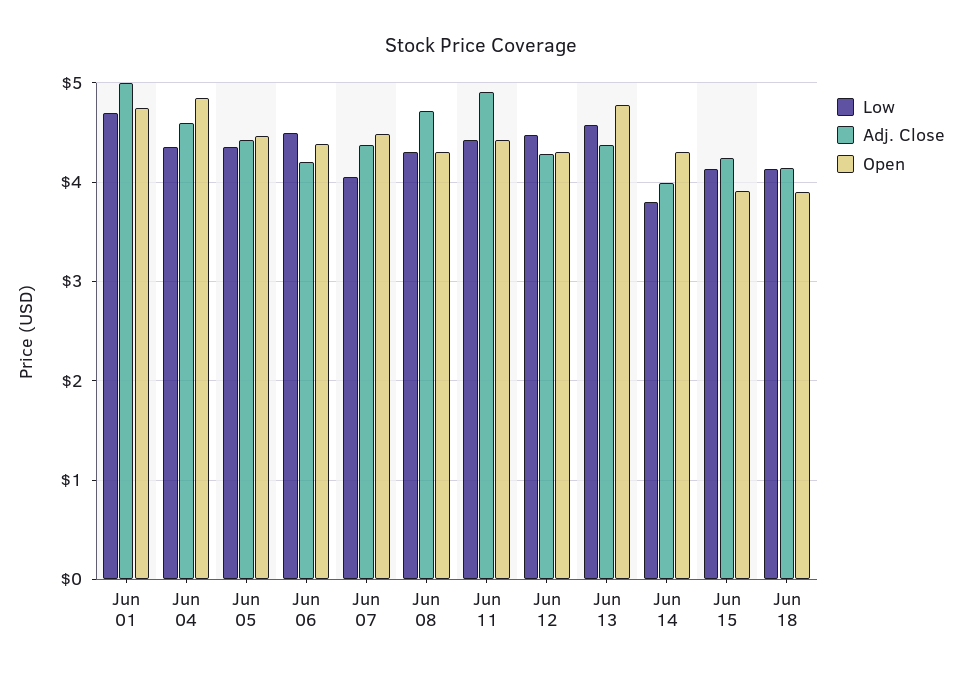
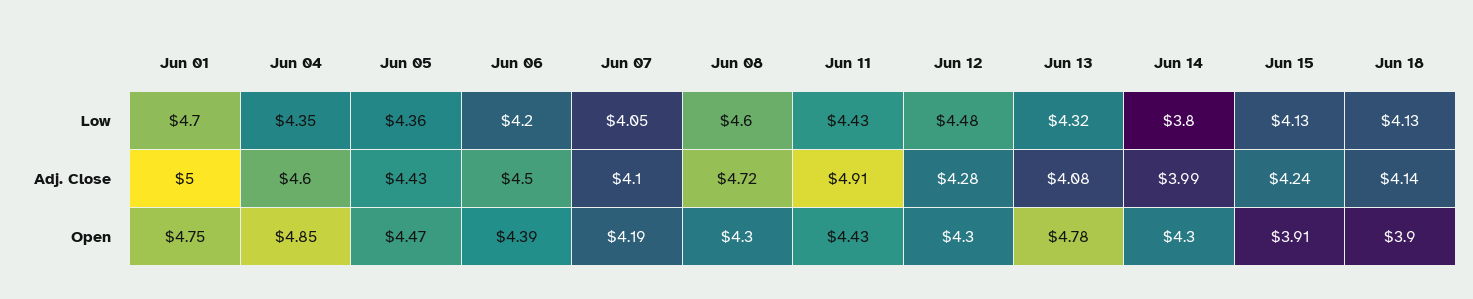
Low, Jun 06: 4.5 -> 4.2
Adj. Close, Jun 06: 4.2 -> 4.5
Adj. Close, Jun 07: 4.4 -> 4.1
Open, Jun 07: 4.5 -> 4.19
Low, Jun 08: 4.3 -> 4.6
Low, Jun 13: 4.6 -> 4.32
Adj. Close, Jun 13: 4.4 -> 4.08

